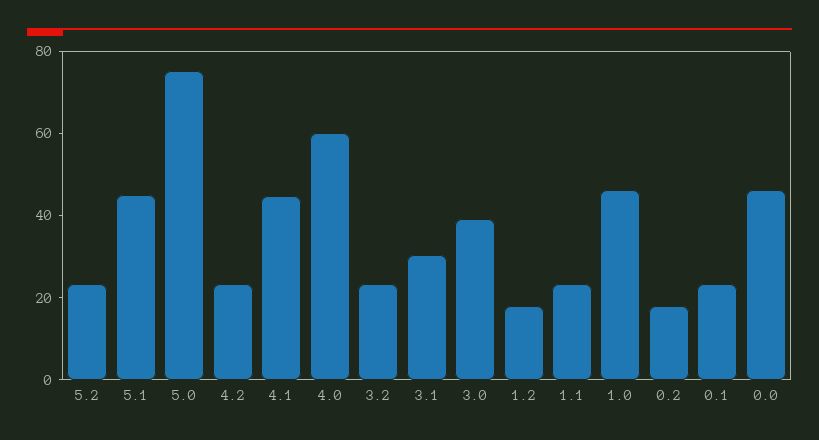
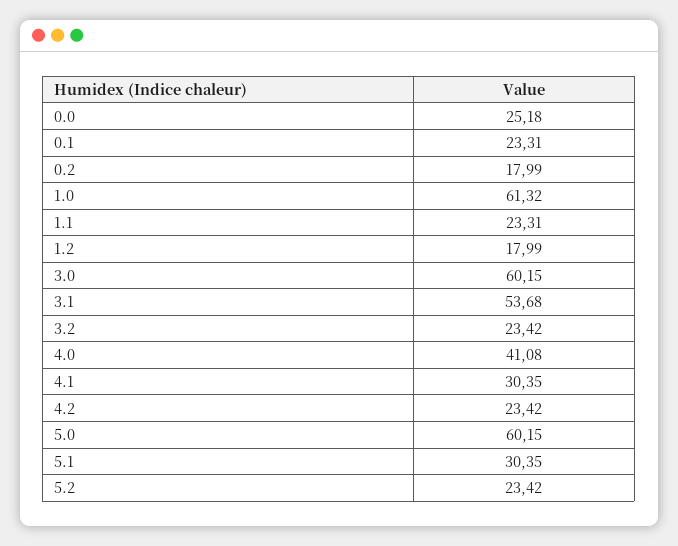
5.1: 45 -> 30.35
5.0: 75 -> 60.15
4.1: 45 -> 30.35
4.0: 60 -> 41.08
3.1: 30 -> 53.68
3.0: 40 -> 60.15
1.0: 45 -> 61.32
0.0: 45 -> 25.18

